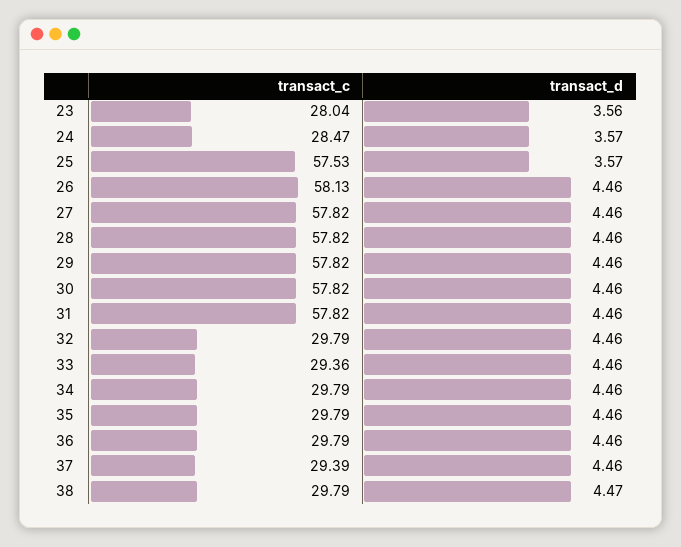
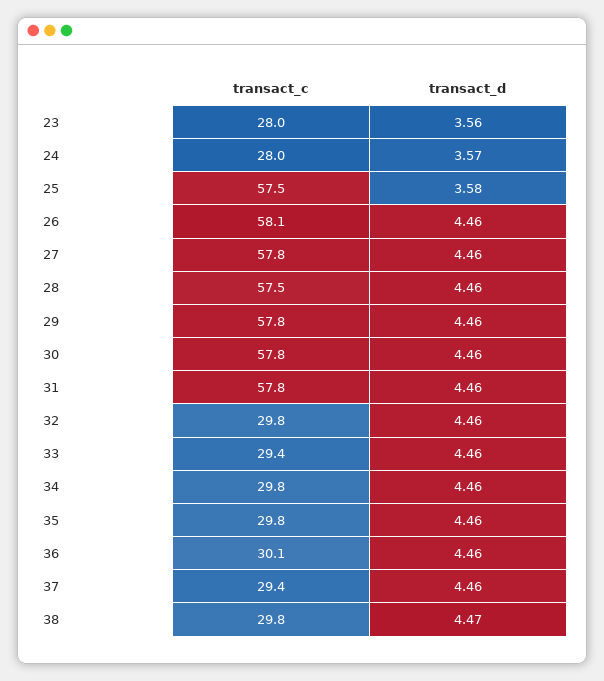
transact_c, 24: 28.47 -> 28
transact_d, 25: 3.57 -> 3.58
transact_c, 28: 57.82 -> 57.5
transact_c, 36: 29.79 -> 30.1

